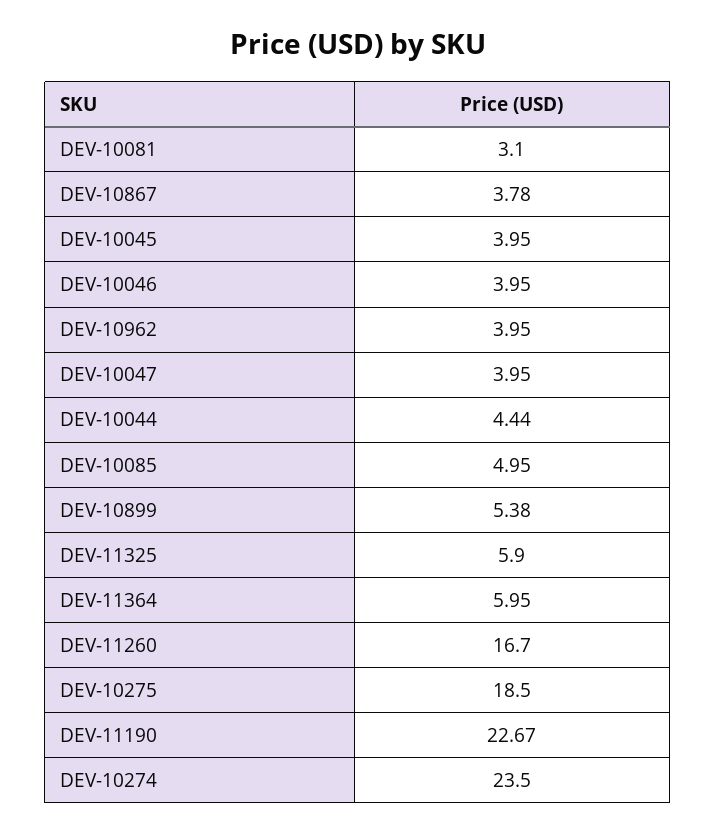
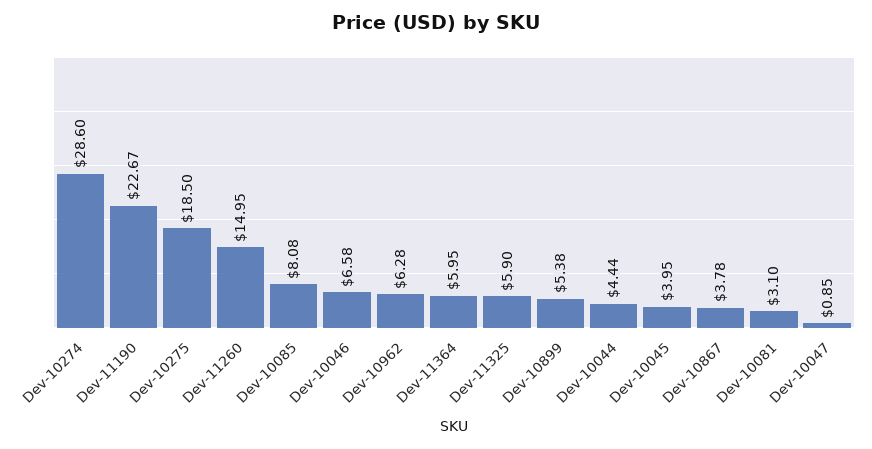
DEV-10046: 3.95 -> 6.58
DEV-10962: 3.95 -> 6.28
DEV-10047: 3.95 -> 0.85
DEV-10085: 4.95 -> 8.08
DEV-11260: 16.7 -> 14.95
DEV-10274: 23.5 -> 28.6

